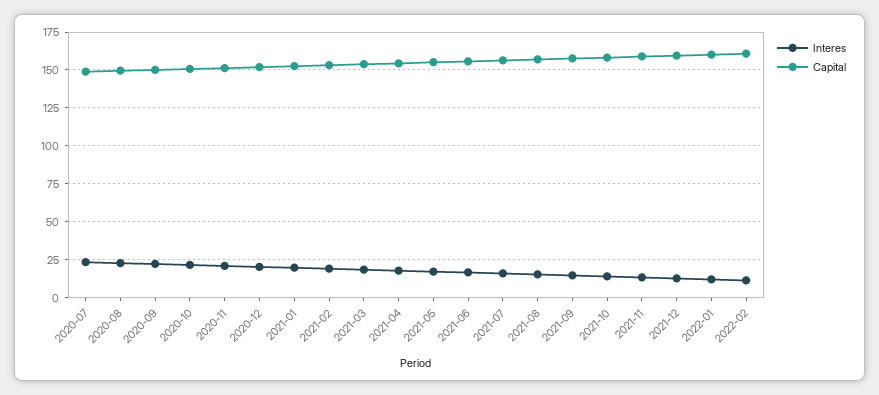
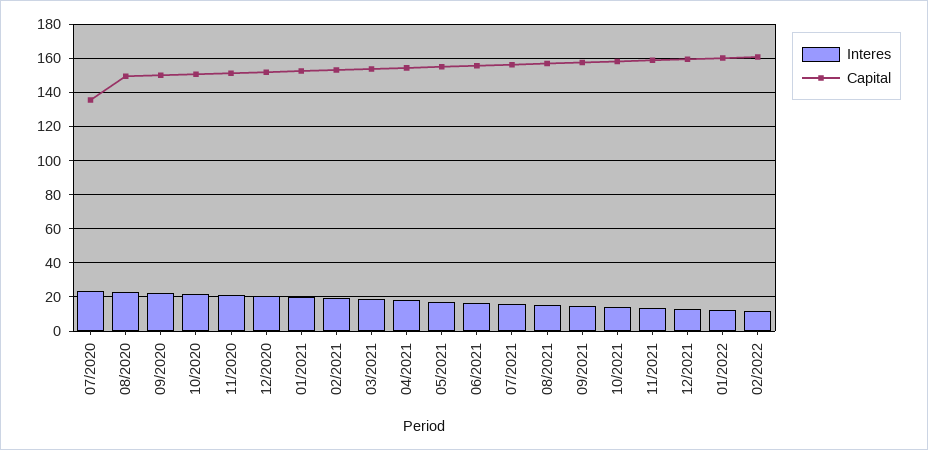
Capital, 2020-07: 150 -> 135

